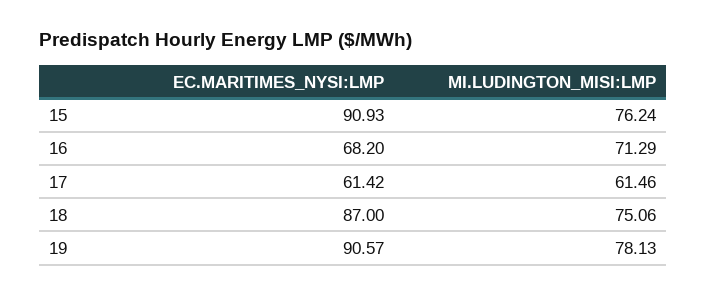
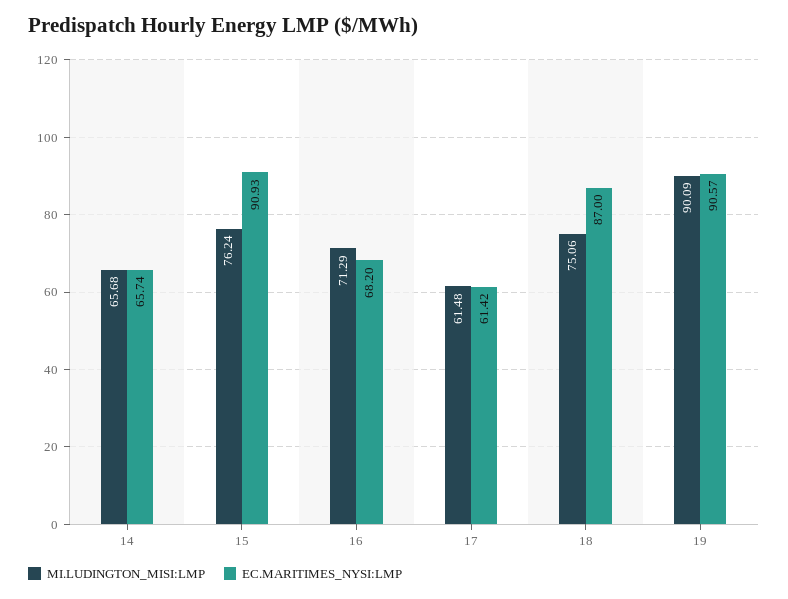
MI.LUDINGTON_MISI:LMP, 17: 61.46 -> 61.48
MI.LUDINGTON_MISI:LMP, 19: 78.13 -> 90.09
MI.LUDINGTON_MISI:LMP, 14: none -> 65.68
EC.MARITIMES_NYSI:LMP, 14: none -> 65.74

